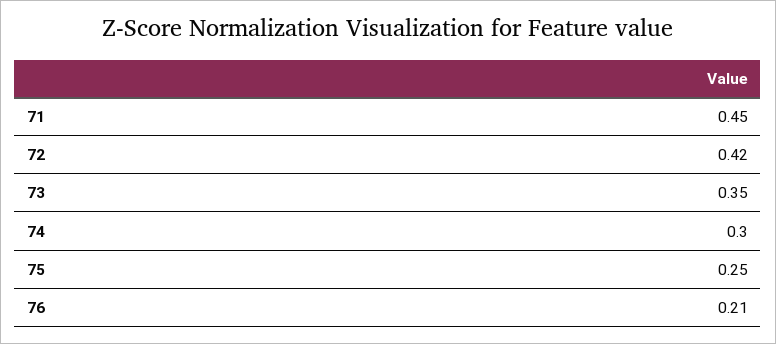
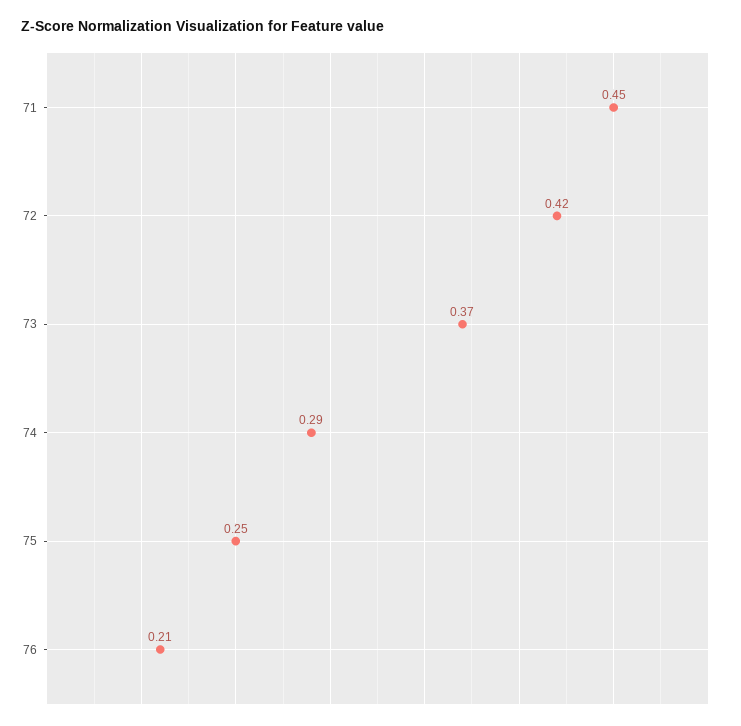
73: 0.35 -> 0.37
74: 0.3 -> 0.29

